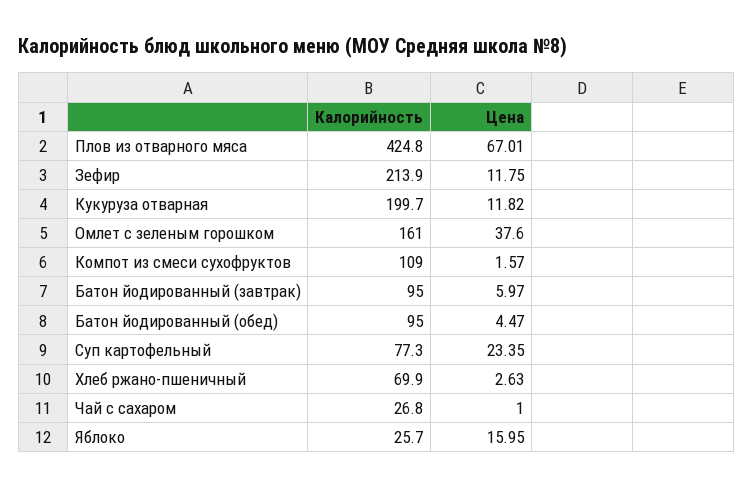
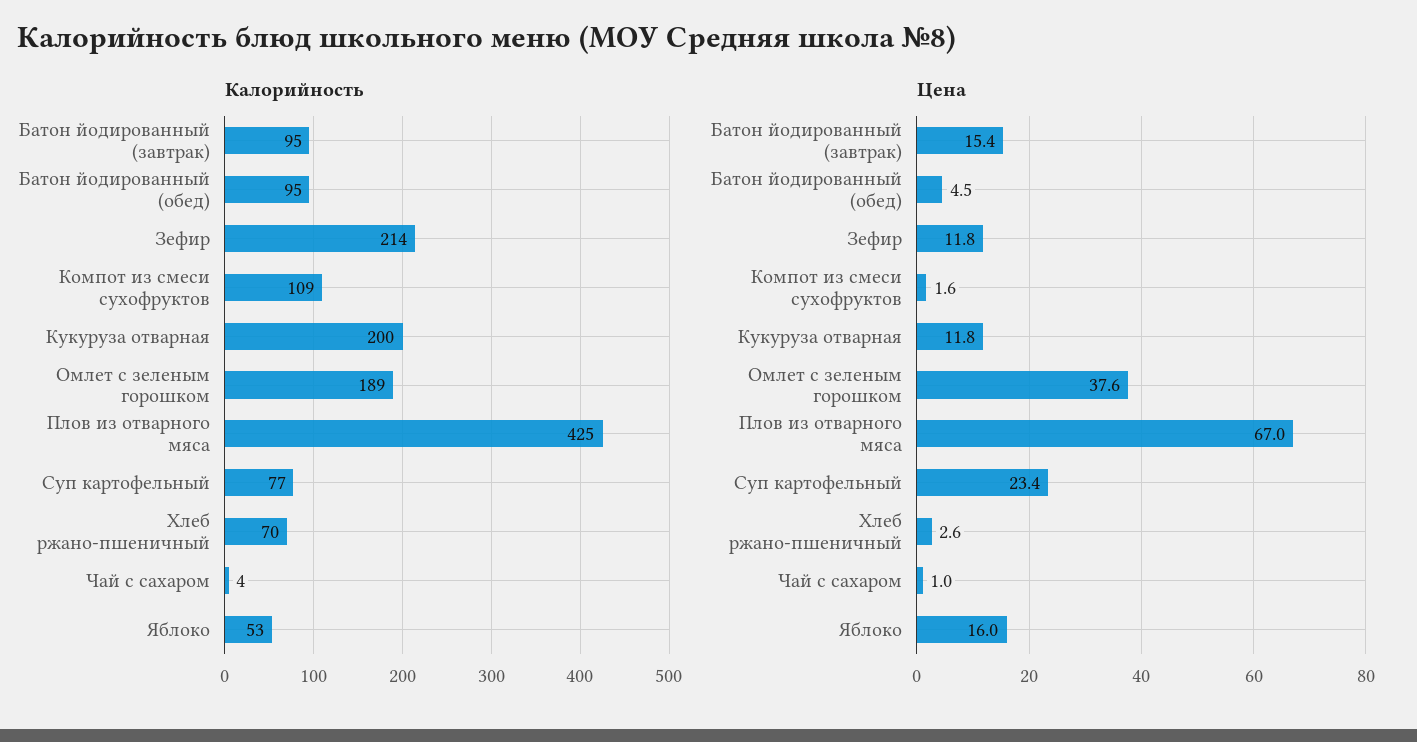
Калорийность, Омлет с зеленым горошком: 161 -> 189
Цена, Батон йодированный (завтрак): 5.97 -> 15.4
Калорийность, Чай с сахаром: 26.8 -> 4
Калорийность, Яблоко: 25.7 -> 53

